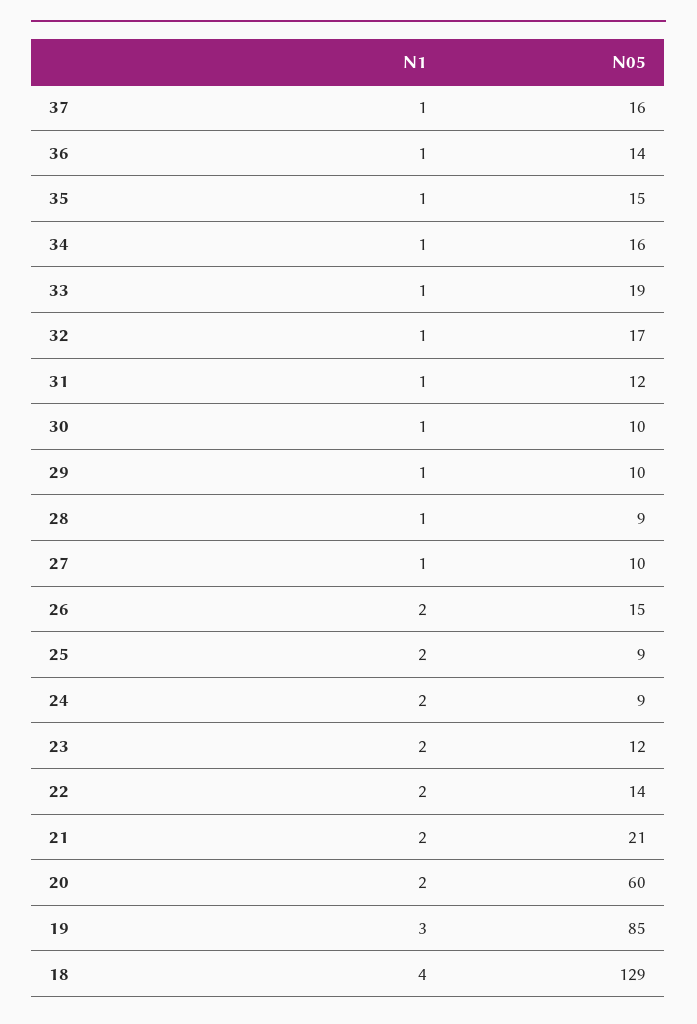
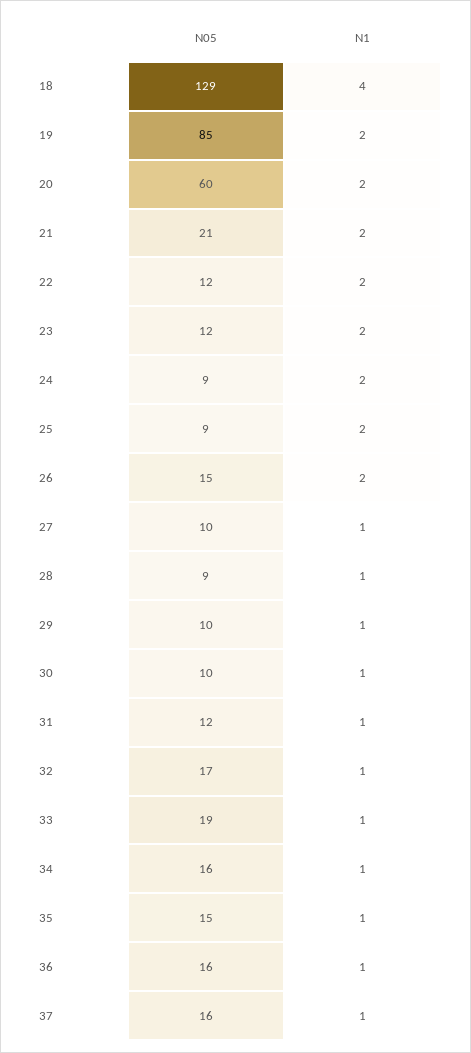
N05, 36: 14 -> 16
N05, 22: 14 -> 12
N1, 19: 3 -> 2

